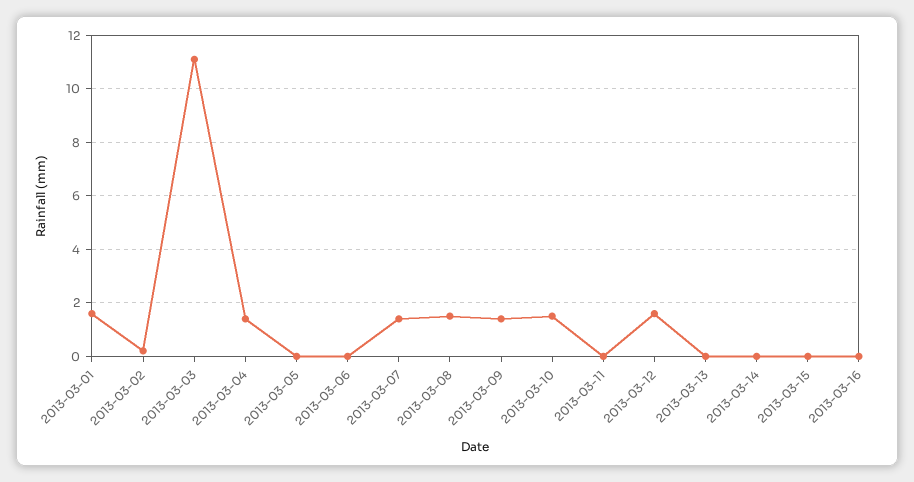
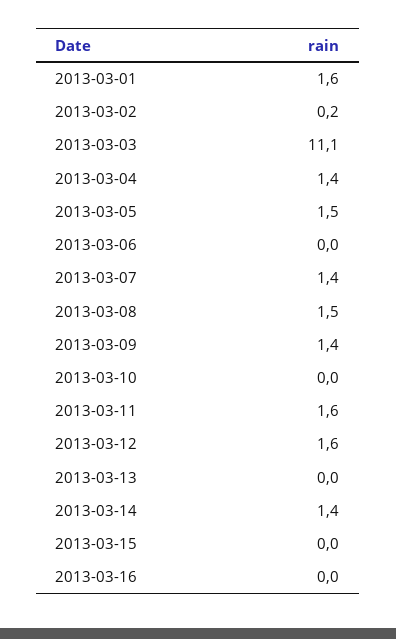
2013-03-05: 0 -> 1.5
2013-03-10: 1.5 -> 0
2013-03-11: 0 -> 1.6
2013-03-14: 0 -> 1.4

